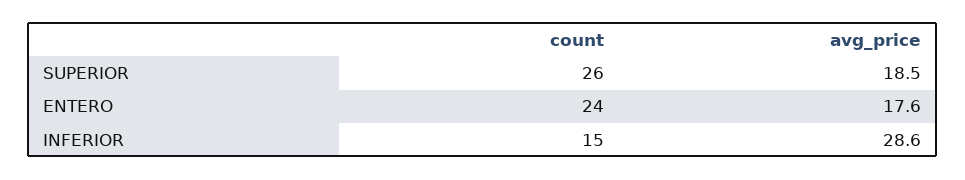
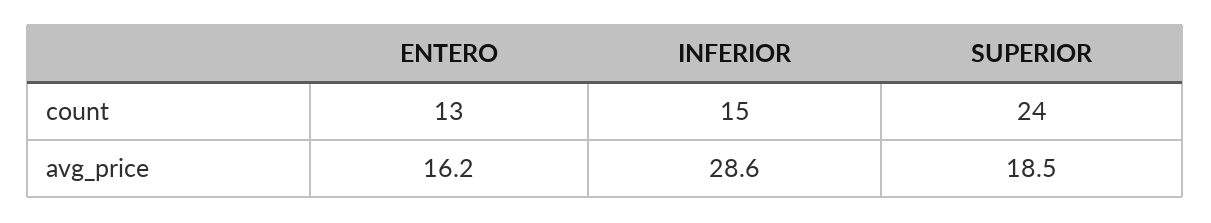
count, SUPERIOR: 26 -> 24
count, ENTERO: 24 -> 13
avg_price, ENTERO: 17.6 -> 16.2

